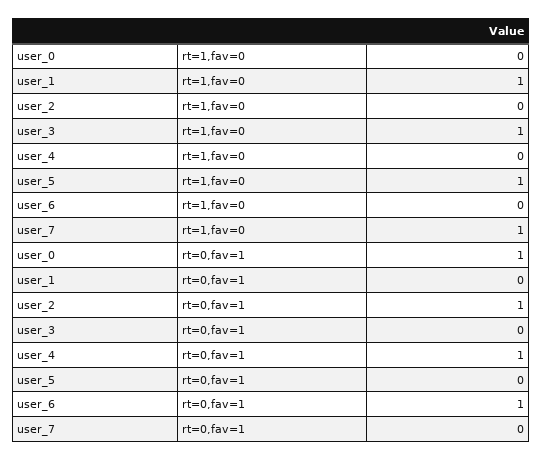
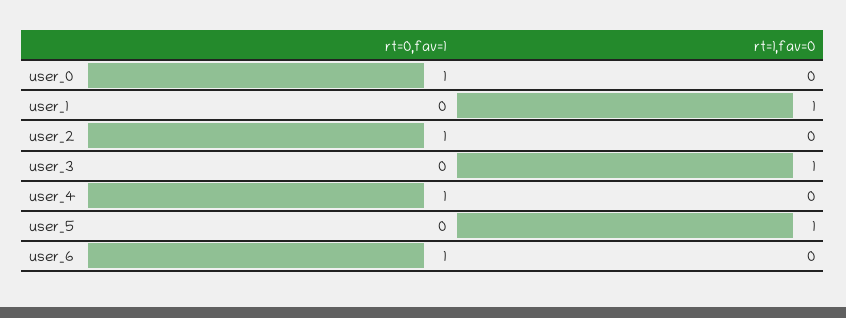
user_7, rt=1,fav=0: 1 -> none
user_7, rt=0,fav=1: 0 -> none

